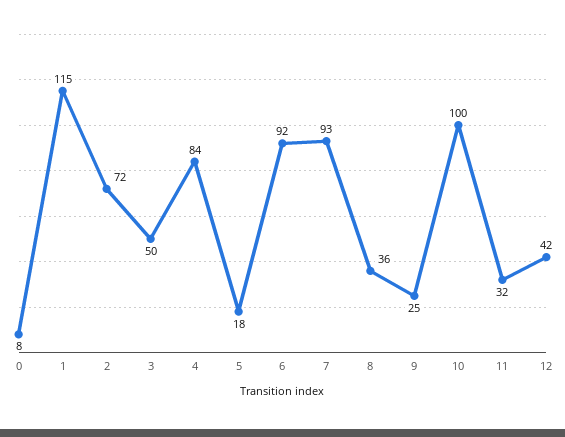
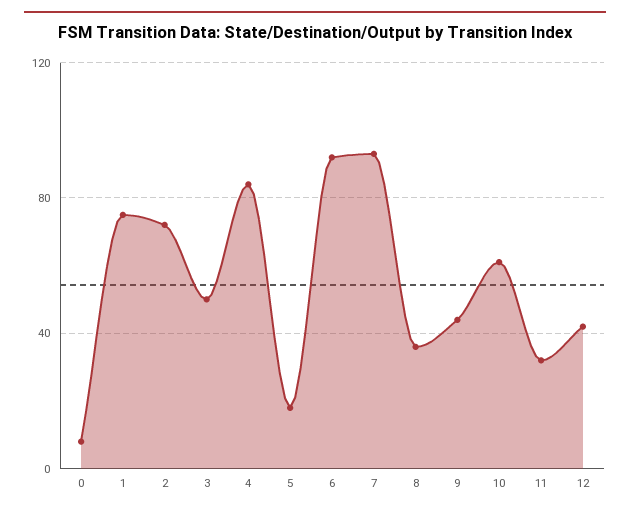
1: 115 -> 75
9: 25 -> 45
10: 100 -> 60

